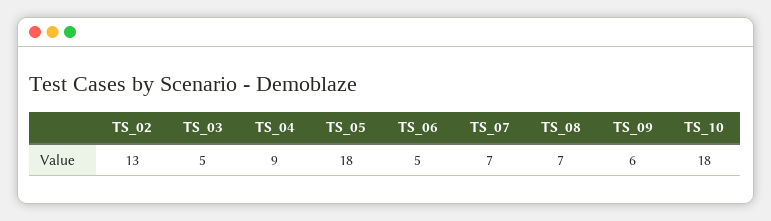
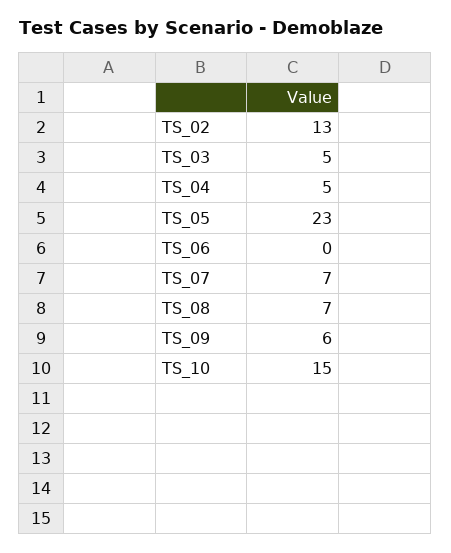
TS_04: 9 -> 5
TS_05: 18 -> 23
TS_06: 5 -> 0
TS_10: 18 -> 15

